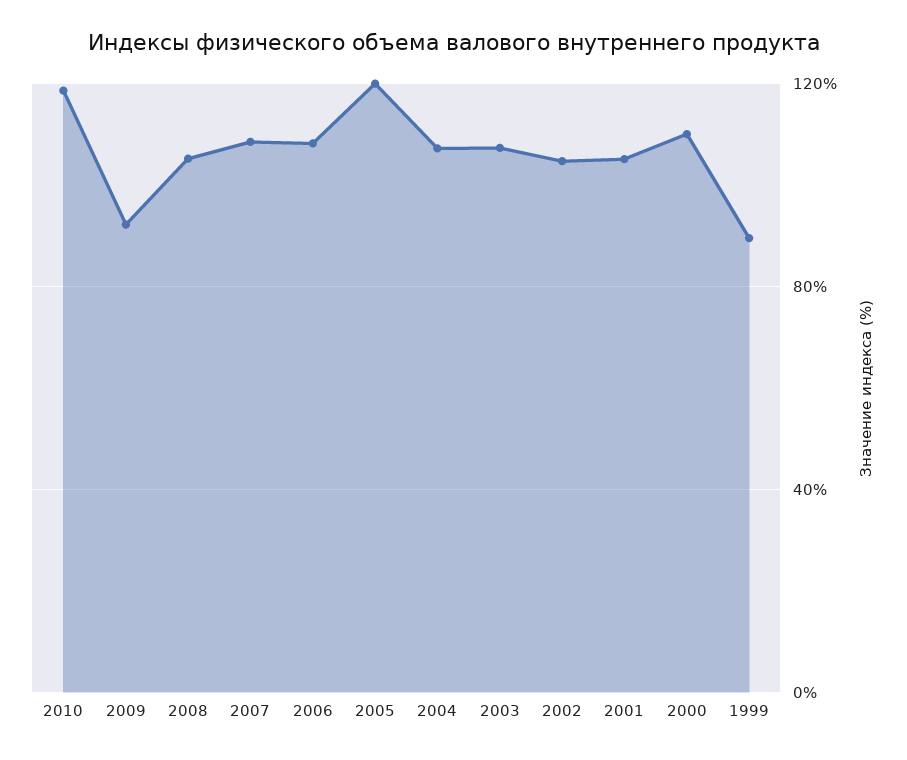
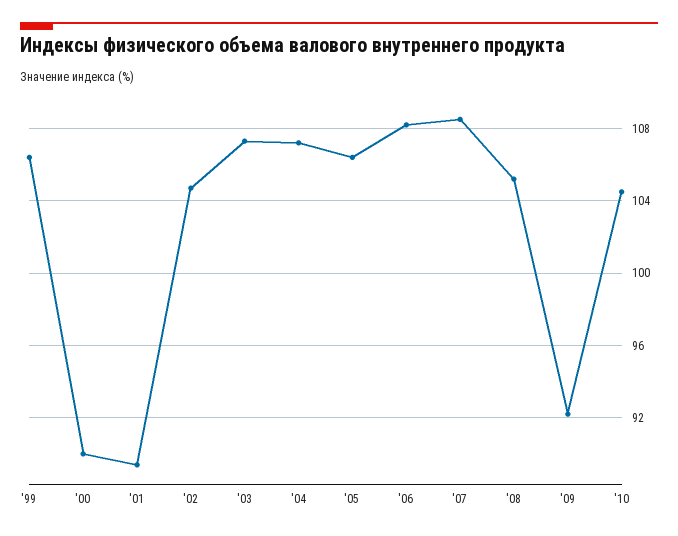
2010: 120 -> 104.5
2005: 120 -> 106.5
2001: 105 -> 89.5
2000: 110 -> 90
1999: 90 -> 106.5

